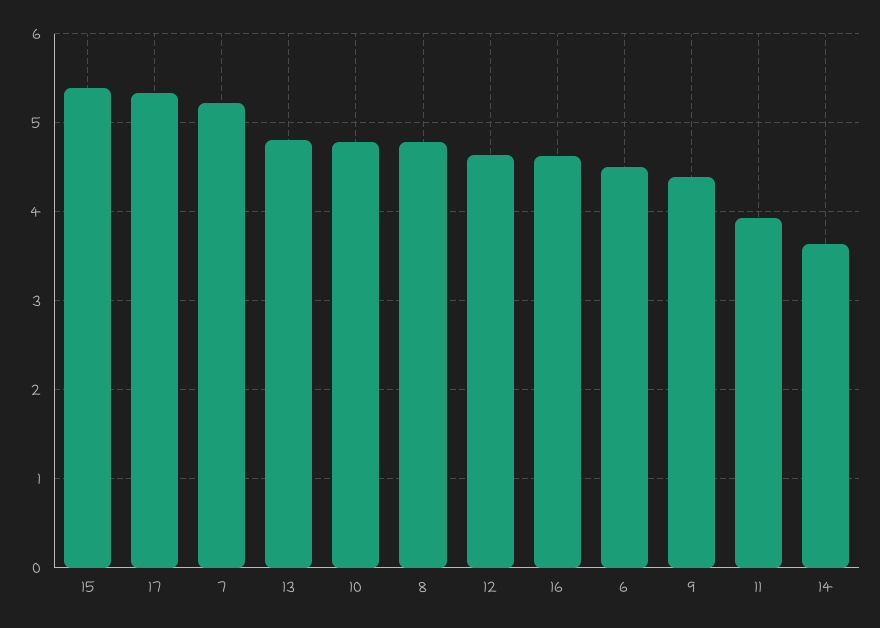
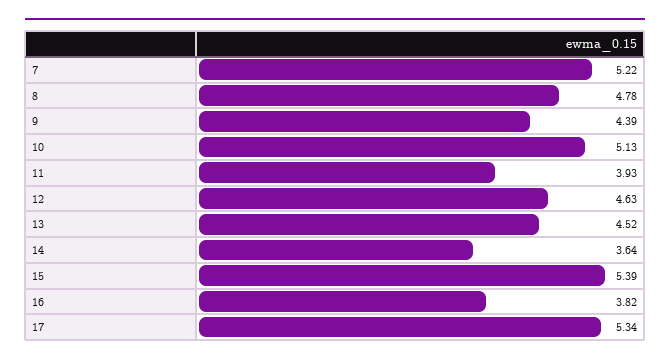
13: 4.8 -> 4.52
10: 4.8 -> 5.13
16: 4.6 -> 3.82
6: 4.5 -> none

